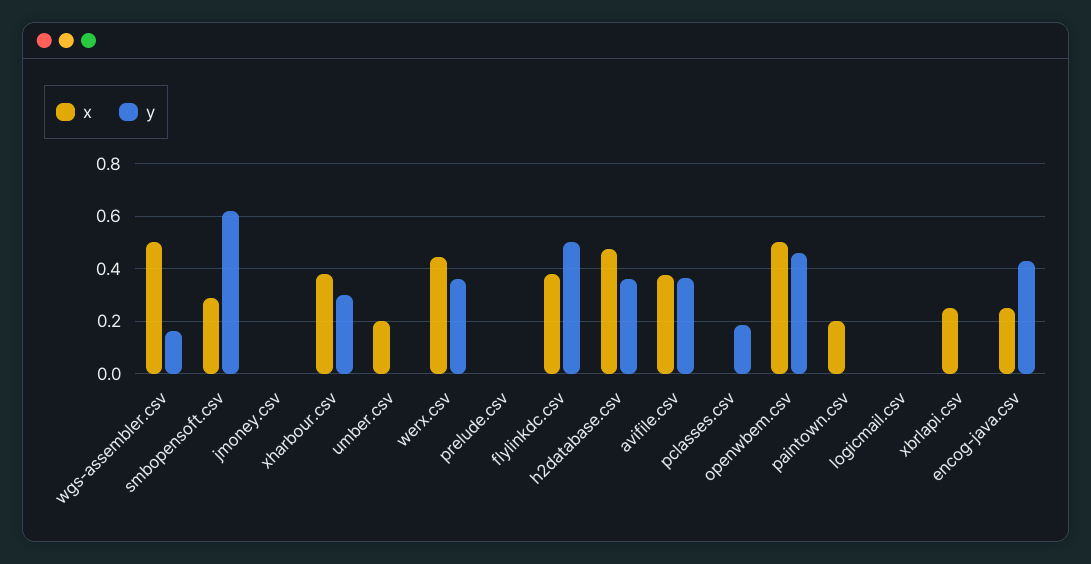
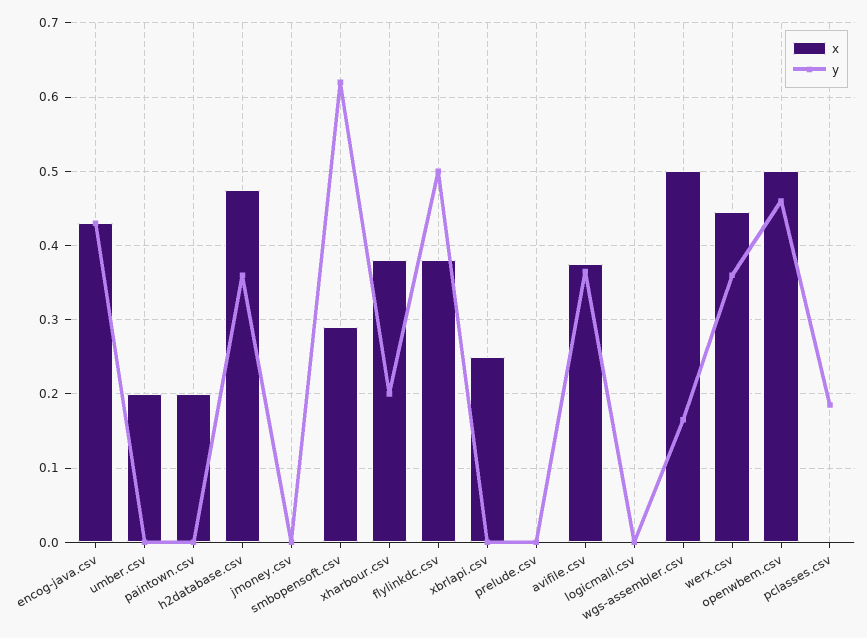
y, xharbour.csv: 0.3 -> 0.2
x, encog-java.csv: 0.25 -> 0.43

